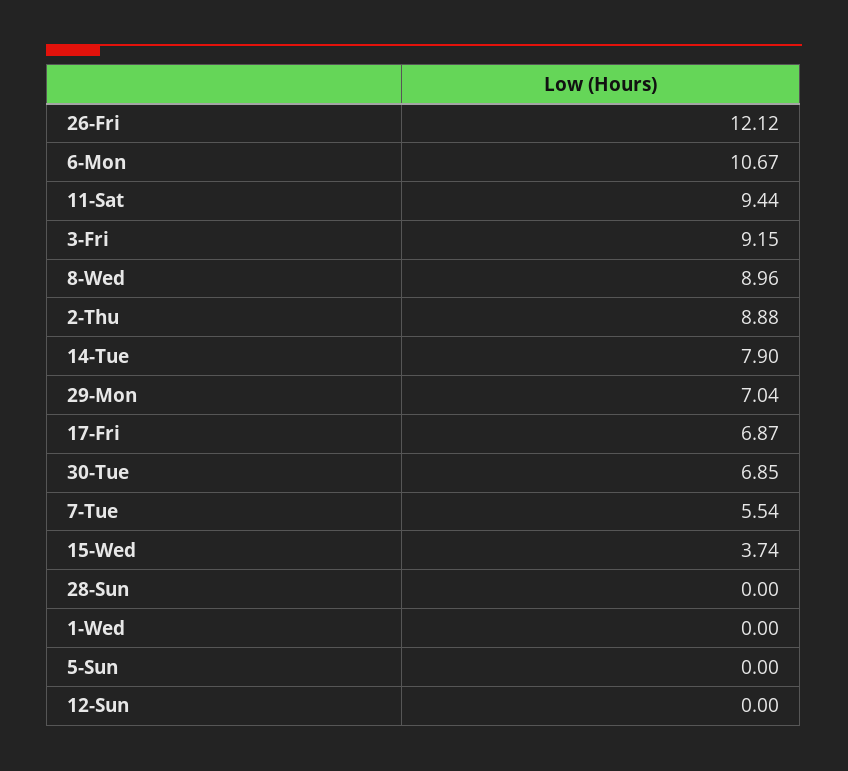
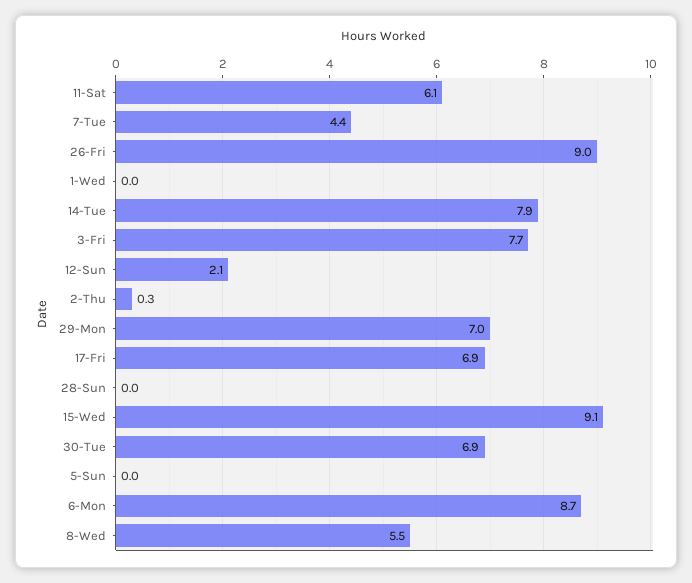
26-Fri: 12.12 -> 9
6-Mon: 10.67 -> 8.7
11-Sat: 9.44 -> 6.1
3-Fri: 9.15 -> 7.7
8-Wed: 8.96 -> 5.5
2-Thu: 8.88 -> 0.3
7-Tue: 5.54 -> 4.4
15-Wed: 3.74 -> 9.1
12-Sun: 0 -> 2.1

